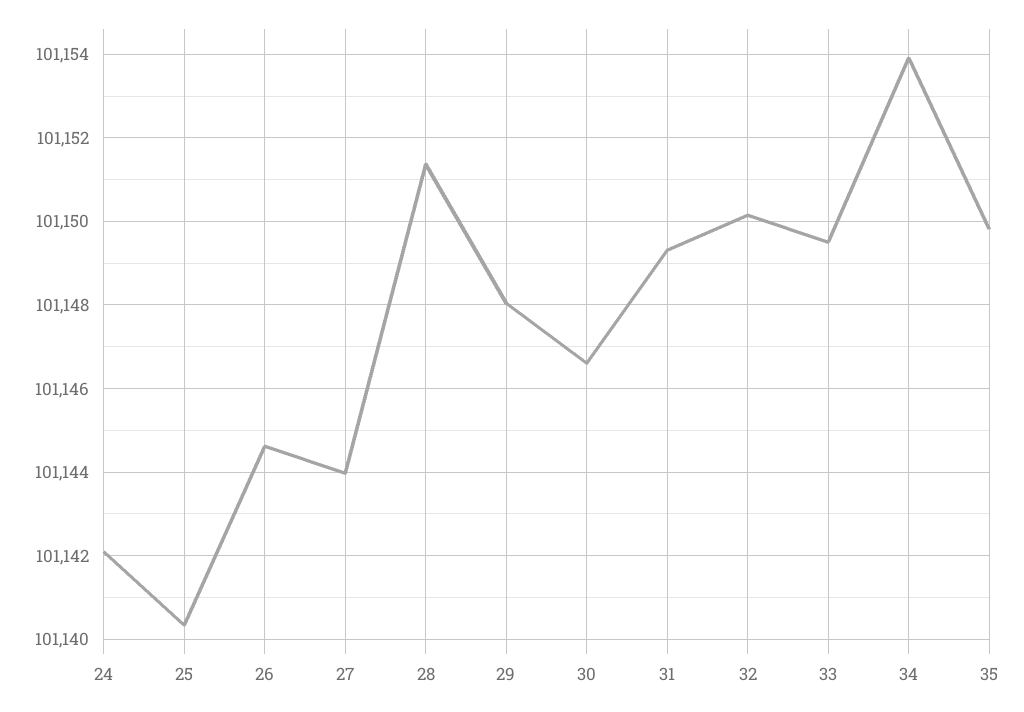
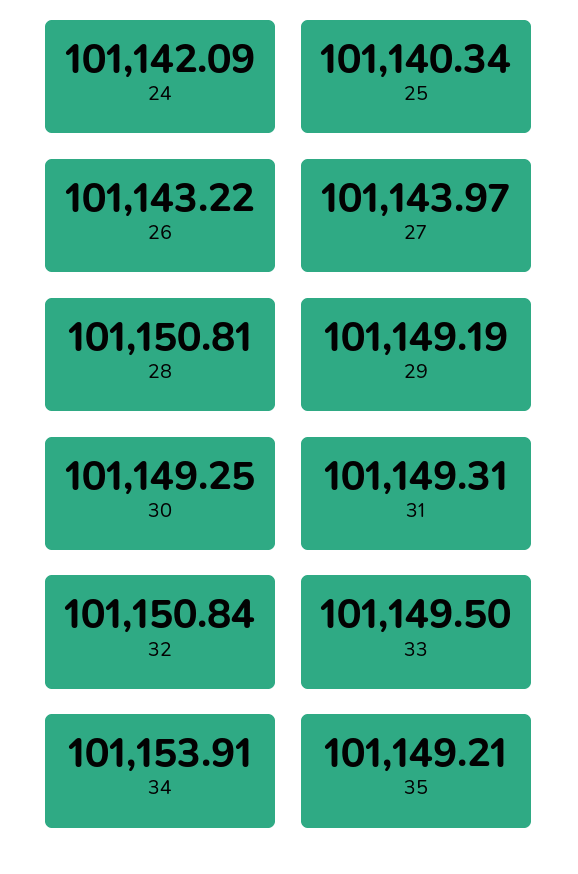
26: 101144.6 -> 101143.22
28: 101151.4 -> 101150.81
29: 101148 -> 101149.19
30: 101146.6 -> 101149.25
32: 101150.2 -> 101150.84
35: 101149.8 -> 101149.21

